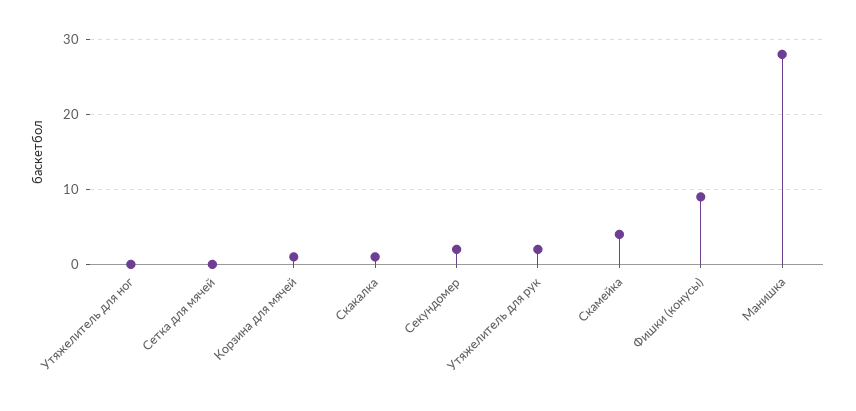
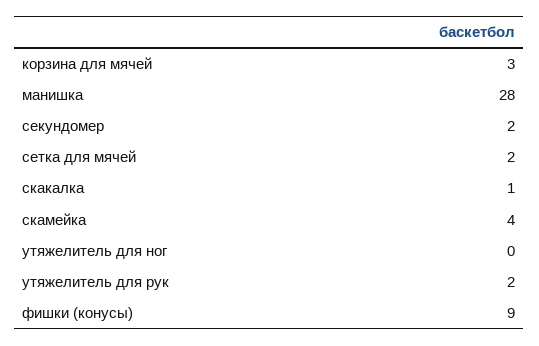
Сетка для мячей: 0 -> 2
Корзина для мячей: 1 -> 3

